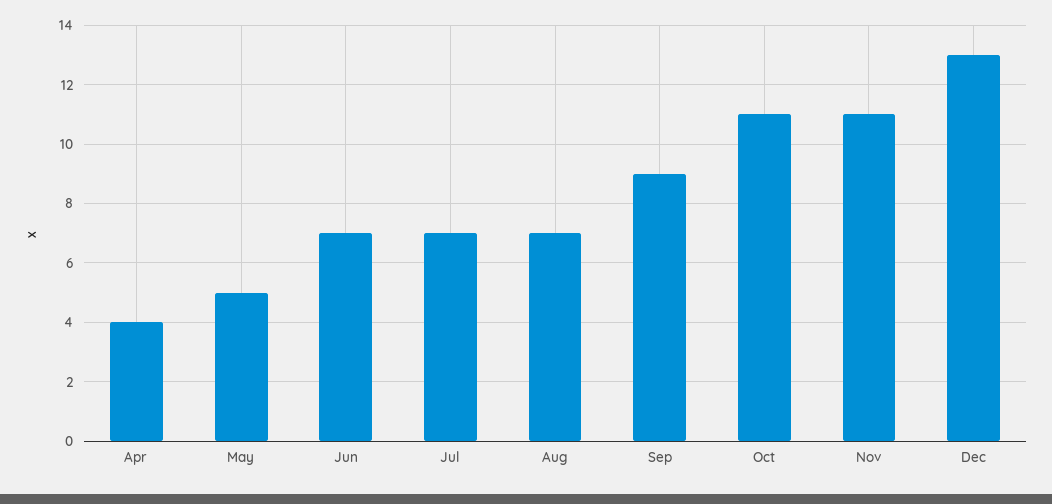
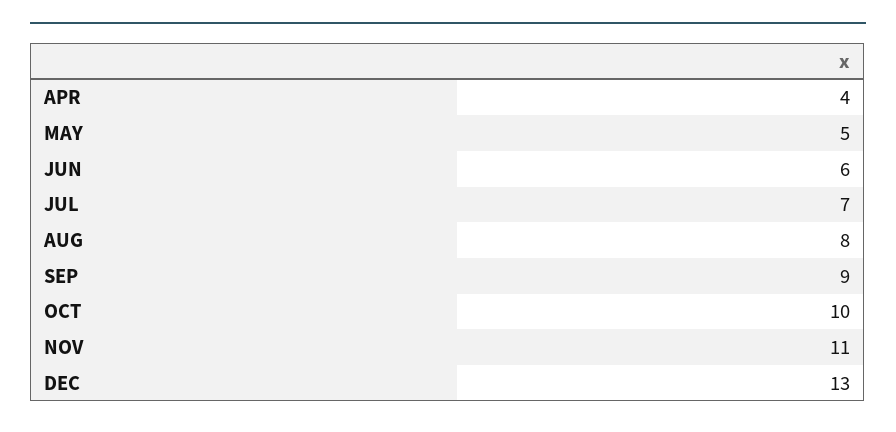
Jun: 7 -> 6
Aug: 7 -> 8
Oct: 11 -> 10

